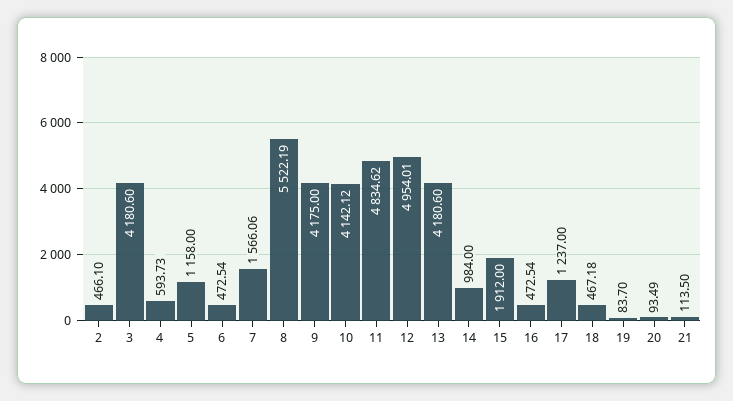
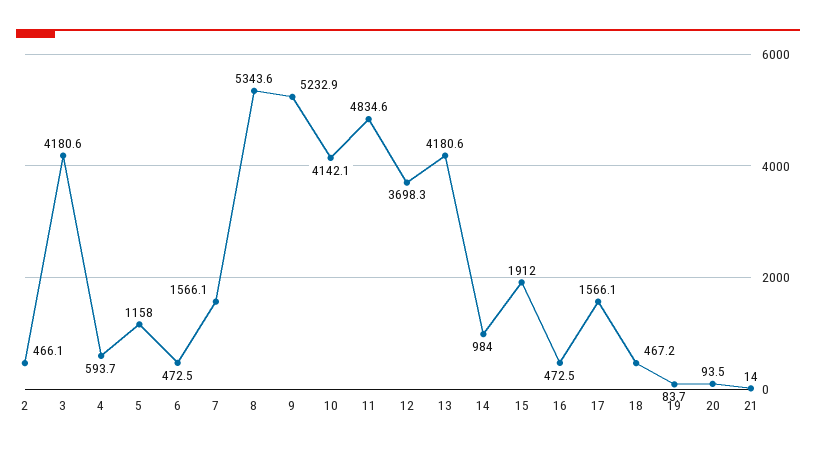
8: 5522.19 -> 5343.6
9: 4175 -> 5232.9
12: 4954.01 -> 3698.3
17: 1237 -> 1566.1
21: 113.5 -> 14

